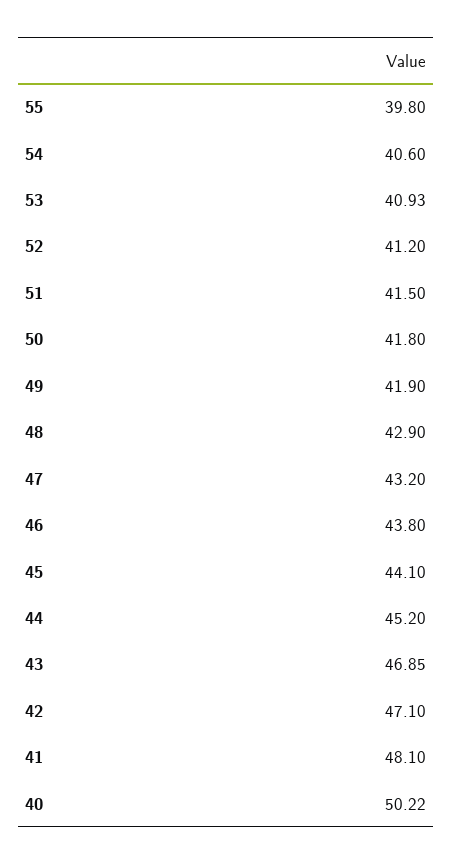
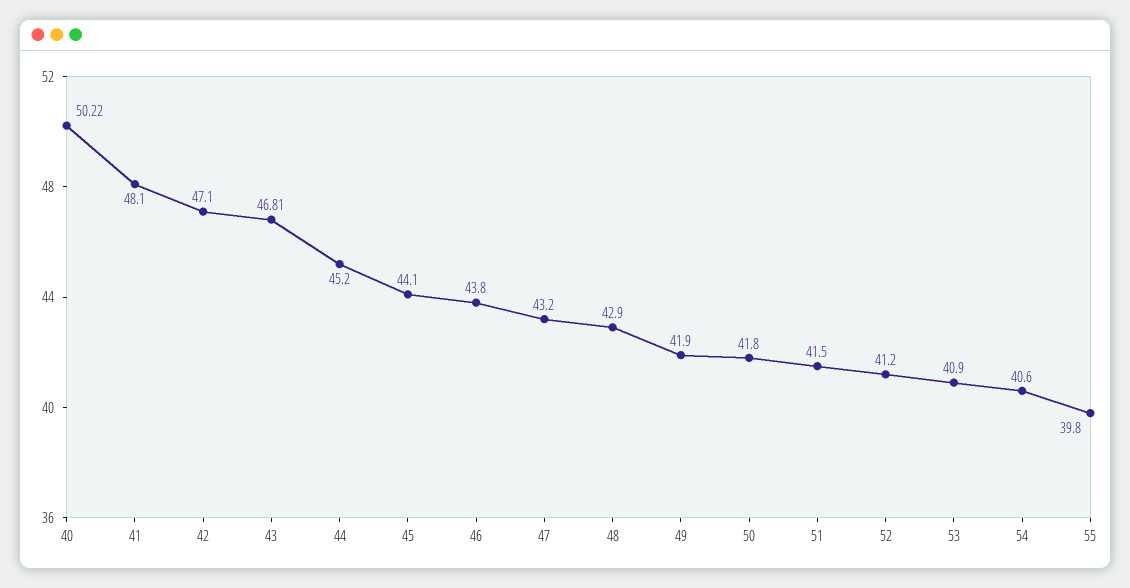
53: 40.93 -> 40.9
43: 46.85 -> 46.81

